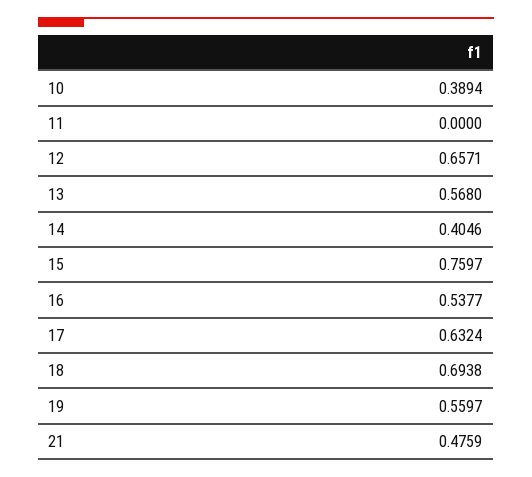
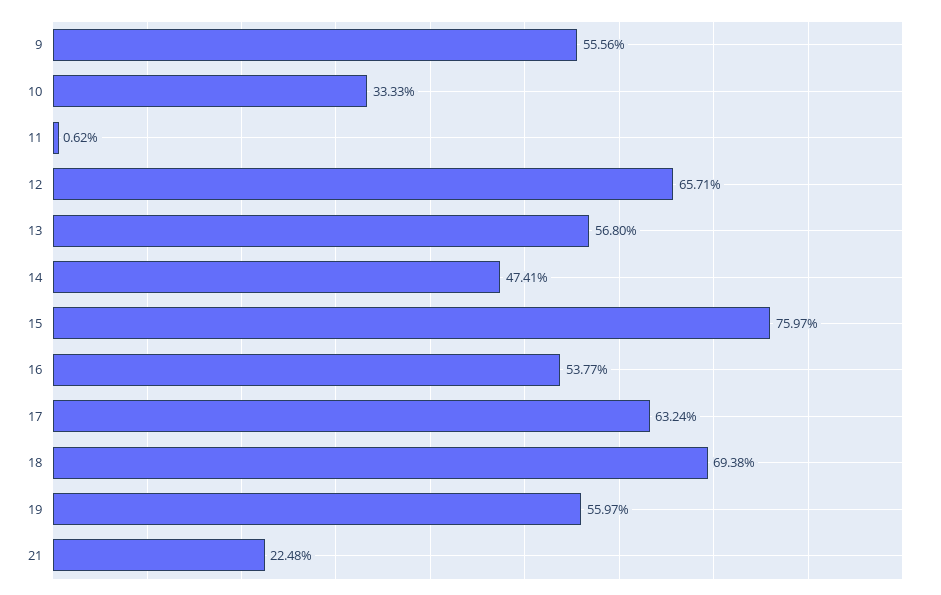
10: 0.3894 -> 0.3333
11: 0 -> 0.0062
14: 0.4046 -> 0.4741
21: 0.4759 -> 0.2248
9: none -> 0.5556

